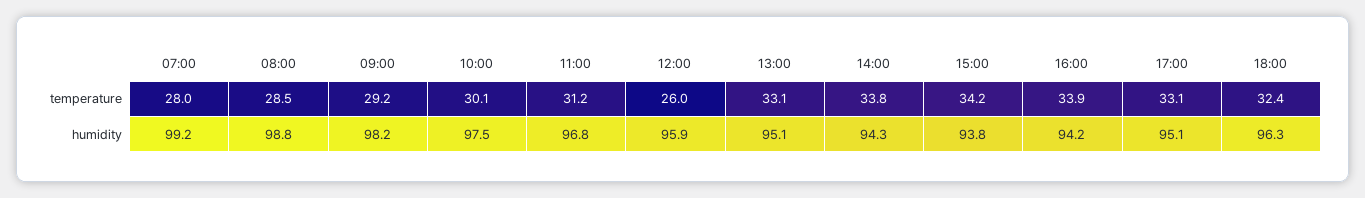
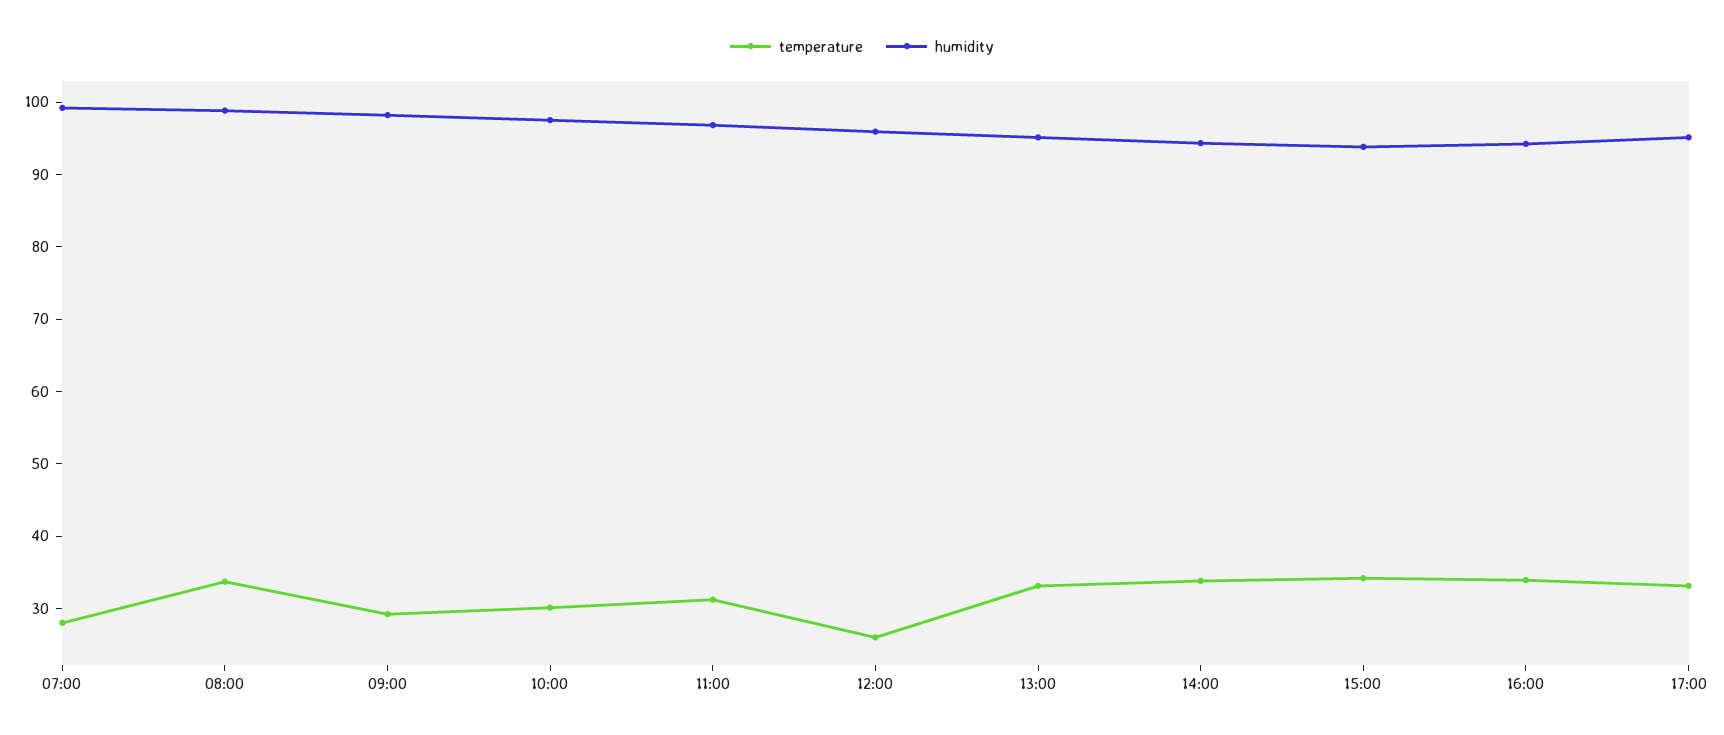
temperature, 08:00: 28.5 -> 34
temperature, 18:00: 32.4 -> none
humidity, 18:00: 96.3 -> none

